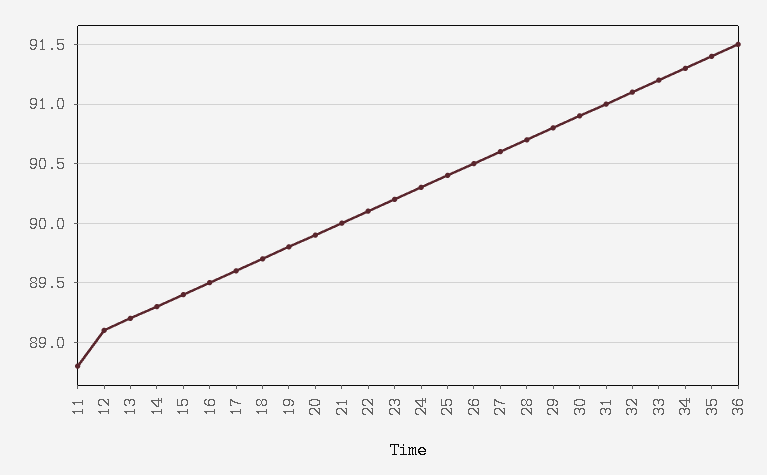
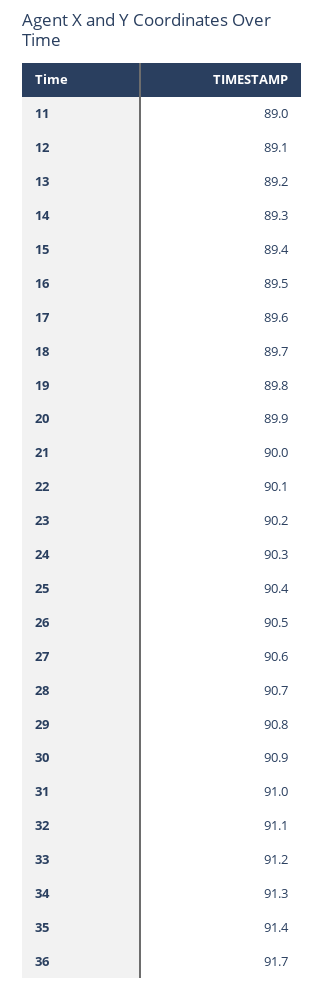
11: 88.8 -> 89
36: 91.5 -> 91.7

